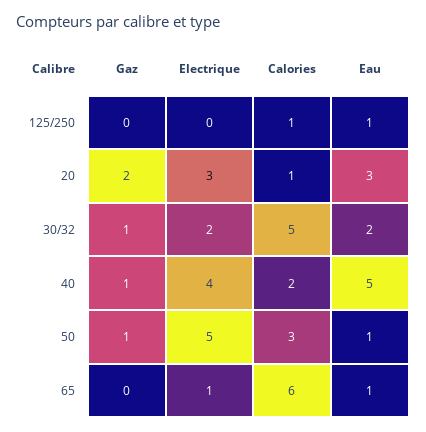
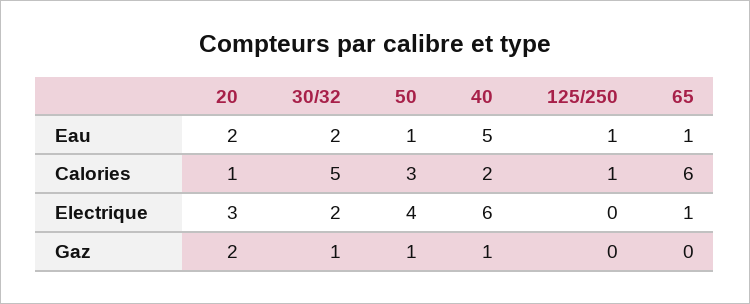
Eau, 20: 3 -> 2
Electrique, 40: 4 -> 6
Electrique, 50: 5 -> 4

